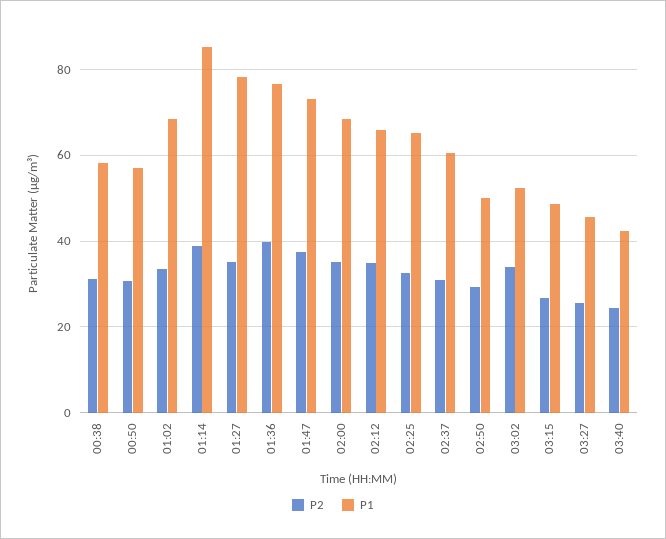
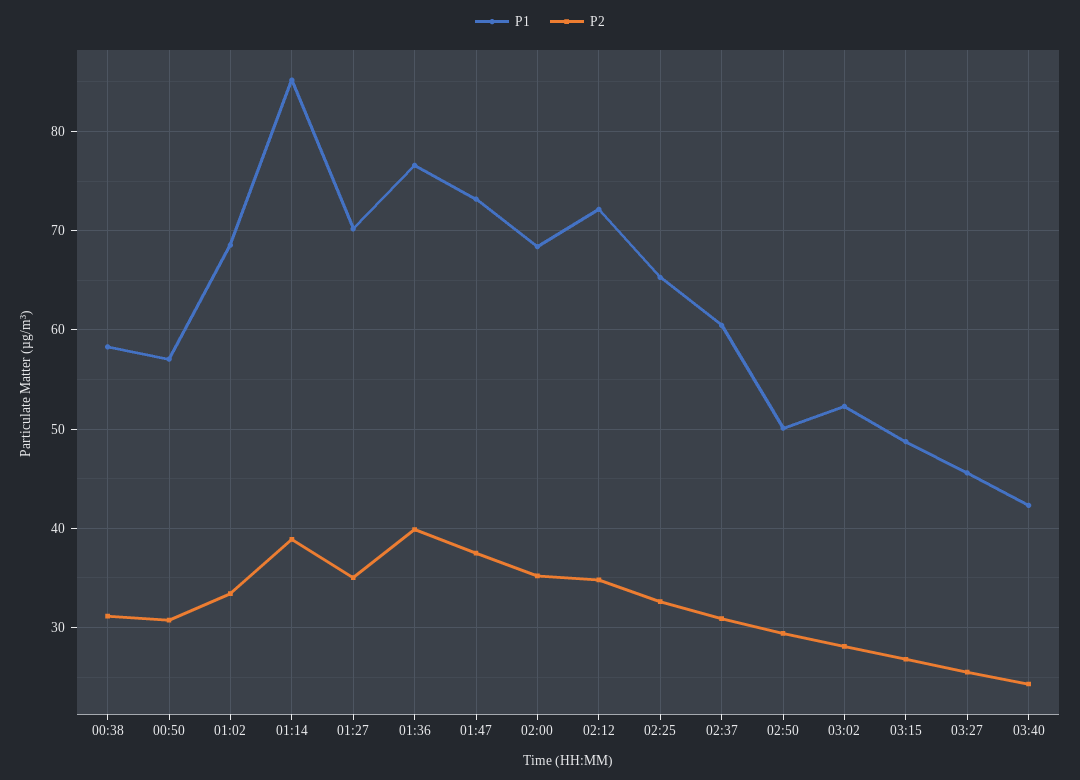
P1, 01:27: 78 -> 70
P1, 02:12: 66 -> 72
P2, 03:02: 34 -> 28

